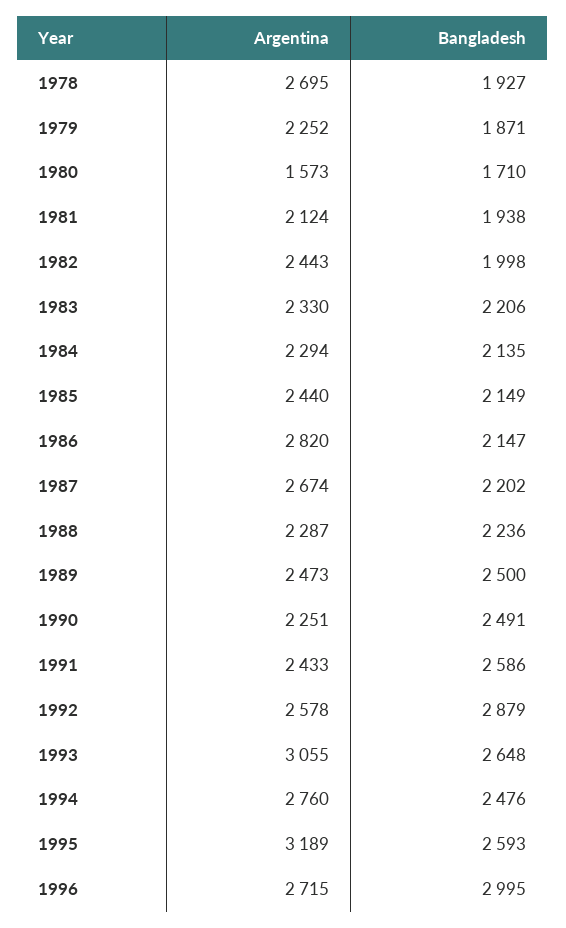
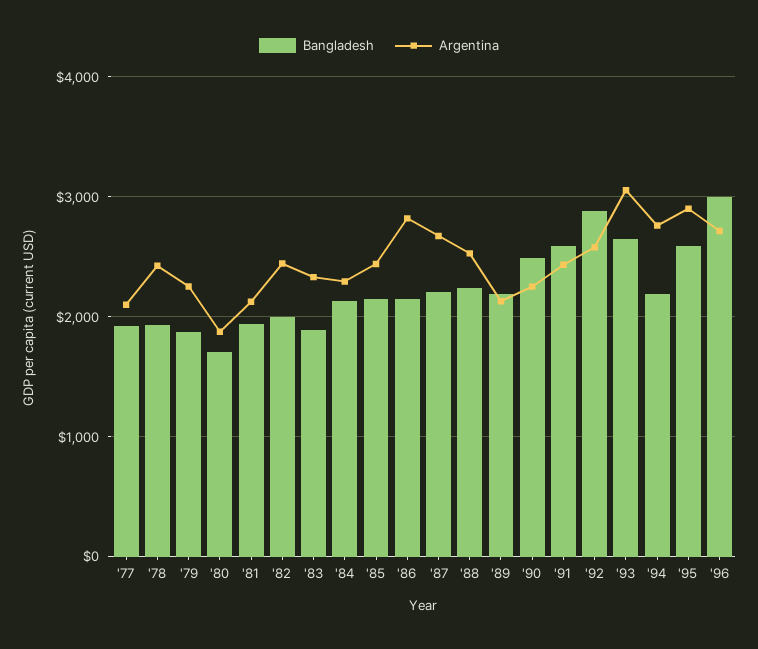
Argentina, 1978: 2695 -> 2400
Argentina, 1980: 1573 -> 1900
Bangladesh, 1983: 2206 -> 1900
Argentina, 1988: 2287 -> 2500
Argentina, 1989: 2473 -> 2100
Bangladesh, 1989: 2500 -> 2200
Bangladesh, 1994: 2476 -> 2200
Argentina, 1995: 3189 -> 2900
Bangladesh, '77: none -> 1900
Argentina, '77: none -> 2100

